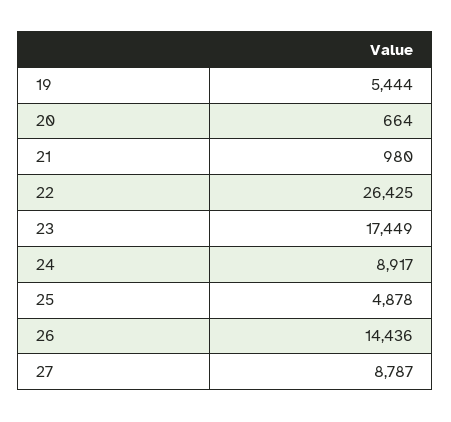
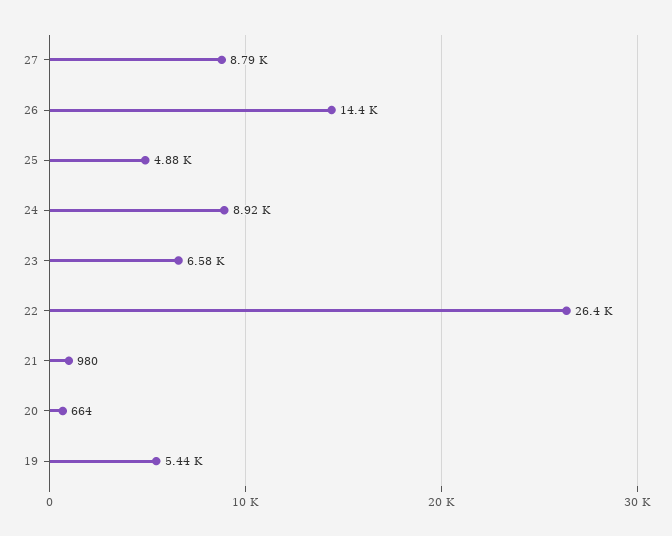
23: 17449 -> 6580

